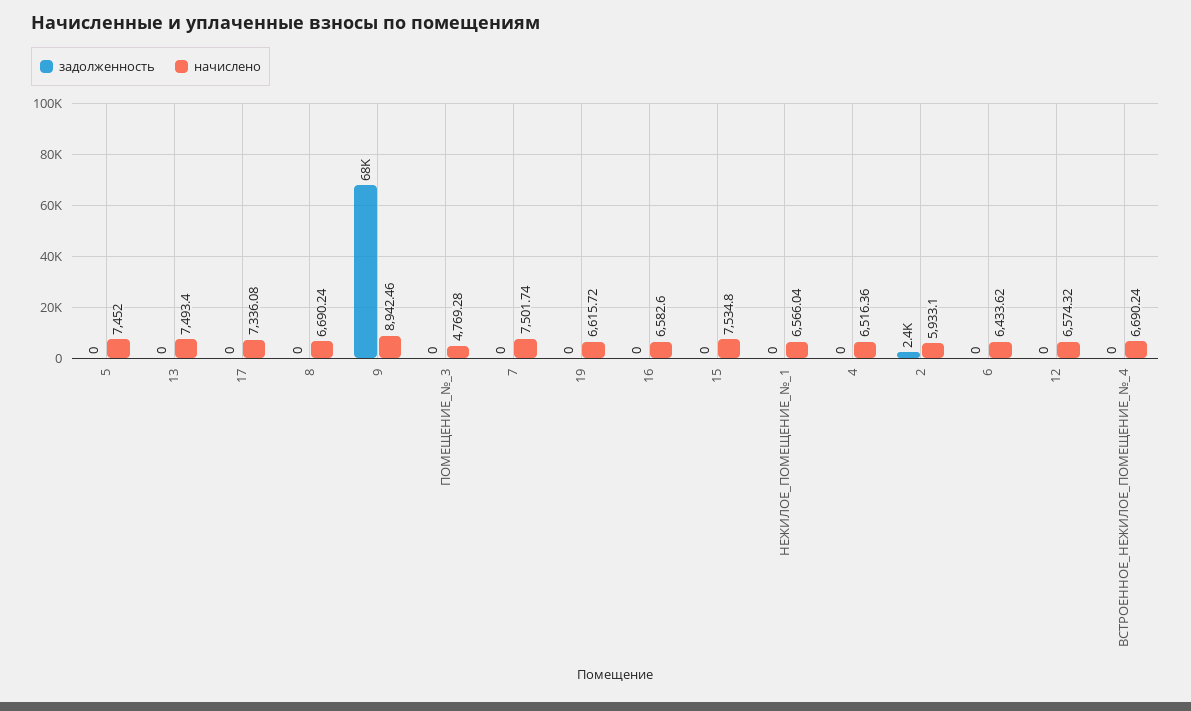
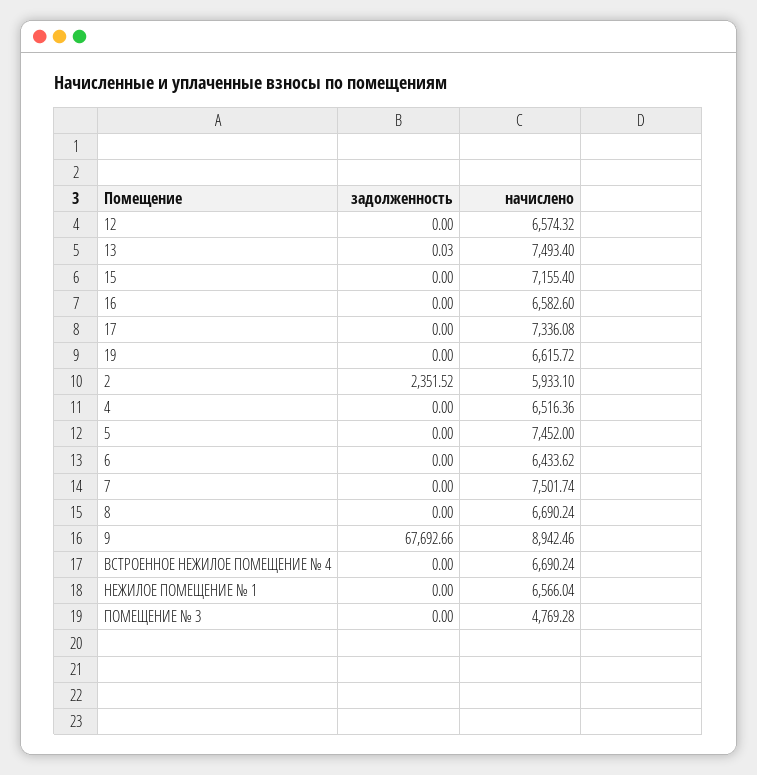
задолженность, 13: 0 -> 0.03
начислено, 15: 7534.8 -> 7155.4

